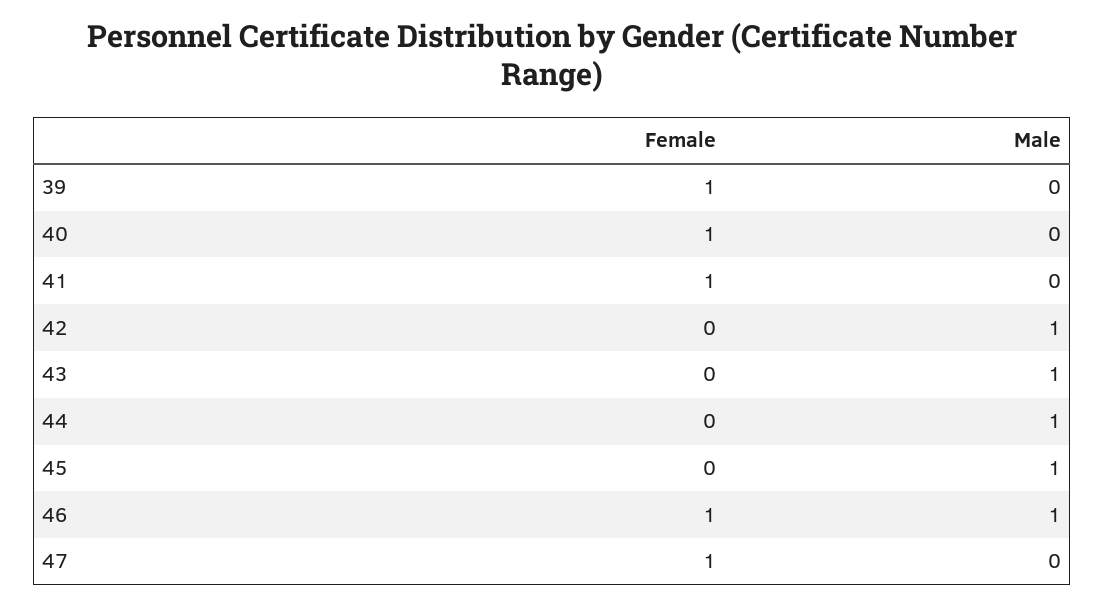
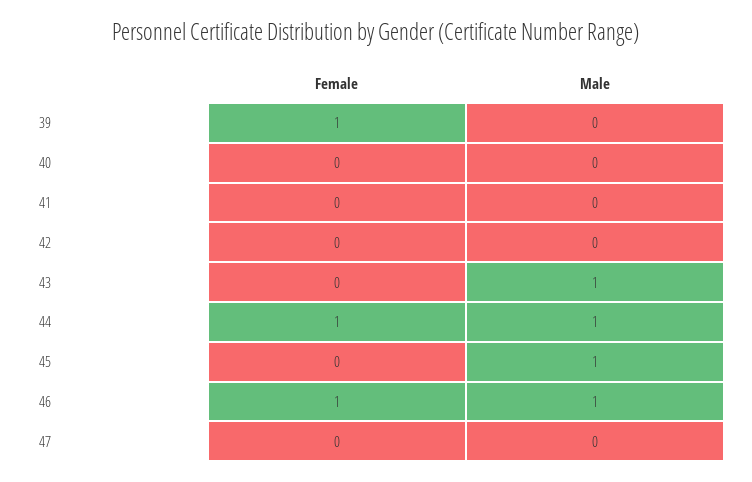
Female, 40: 1 -> 0
Female, 41: 1 -> 0
Male, 42: 1 -> 0
Female, 44: 0 -> 1
Female, 47: 1 -> 0

